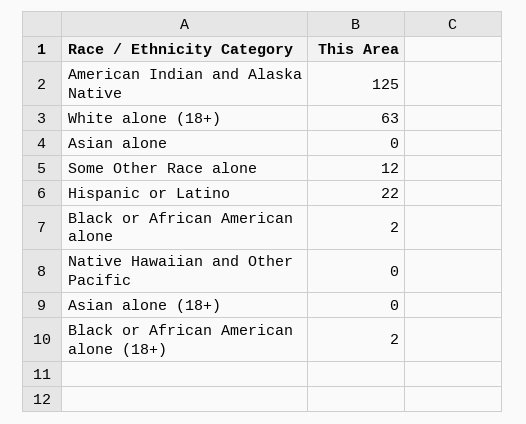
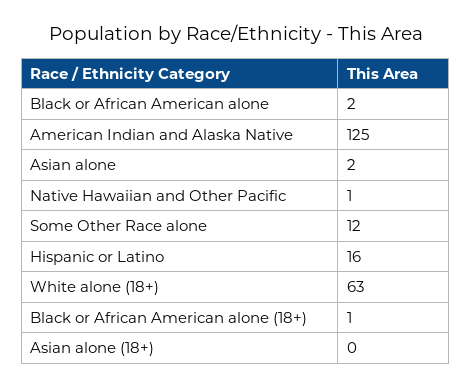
Asian alone: 0 -> 2
Hispanic or Latino: 22 -> 16
Native Hawaiian and Other Pacific: 0 -> 1
Black or African American alone (18+): 2 -> 1

